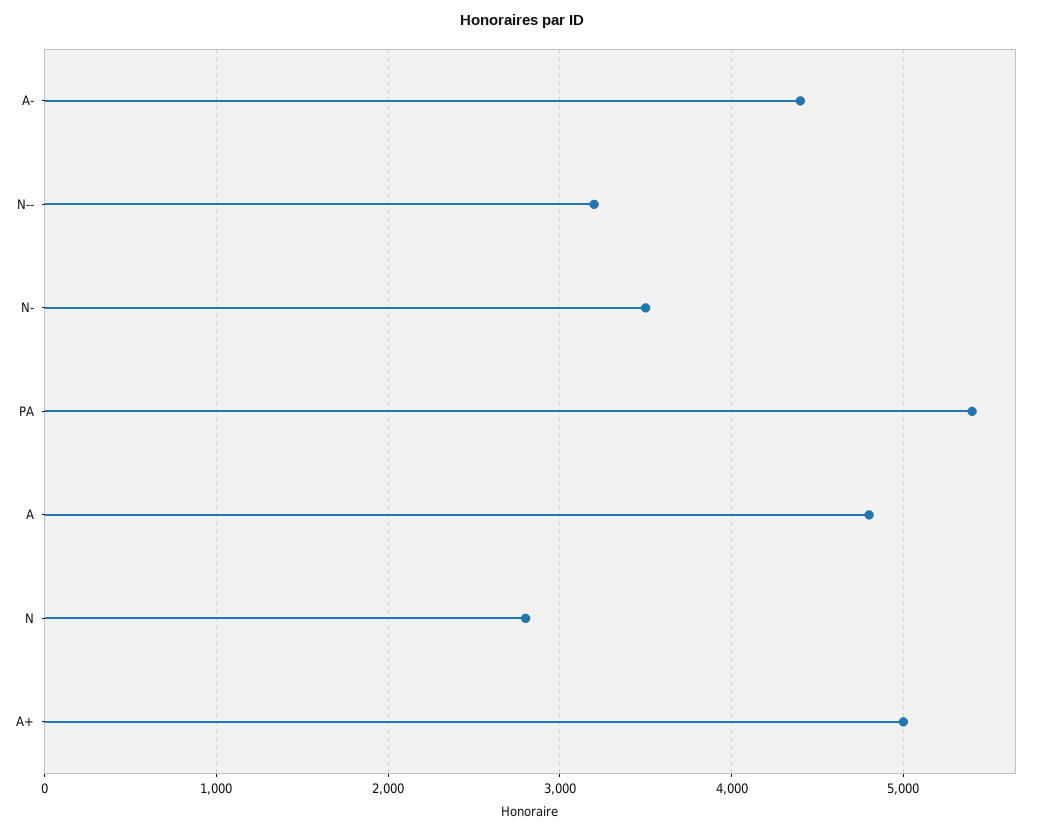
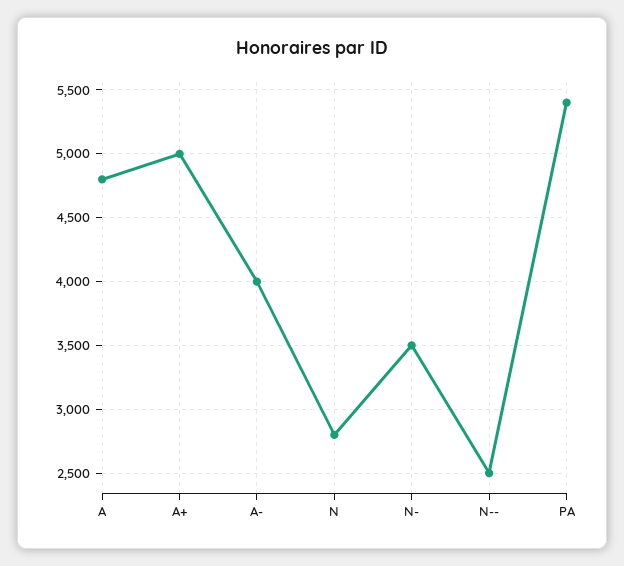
A-: 4400 -> 4000
N--: 3200 -> 2500

